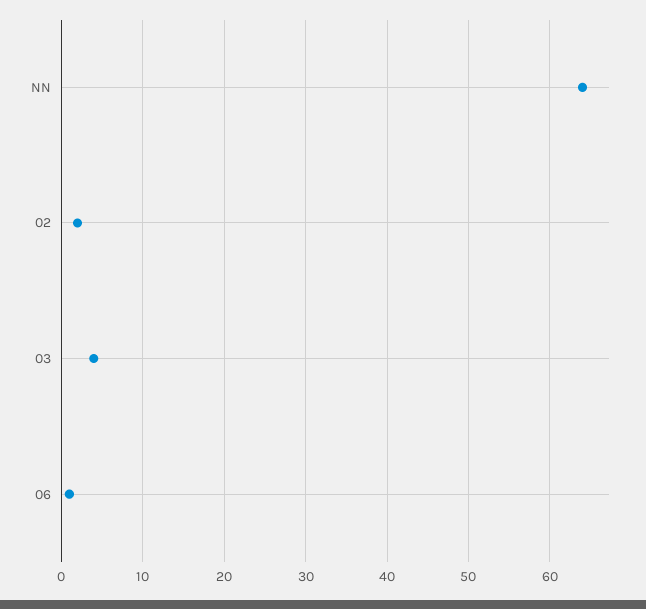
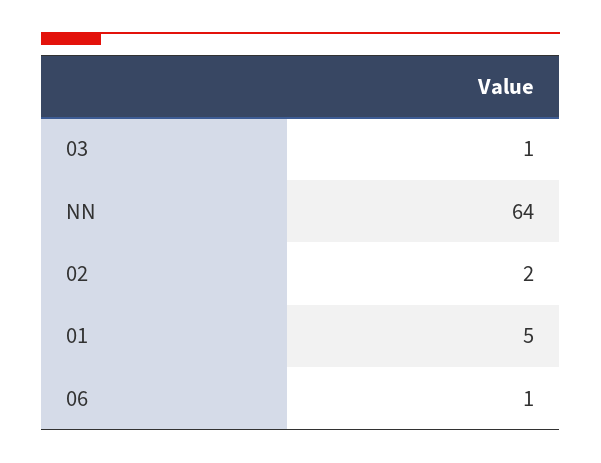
03: 4 -> 1
01: none -> 5

